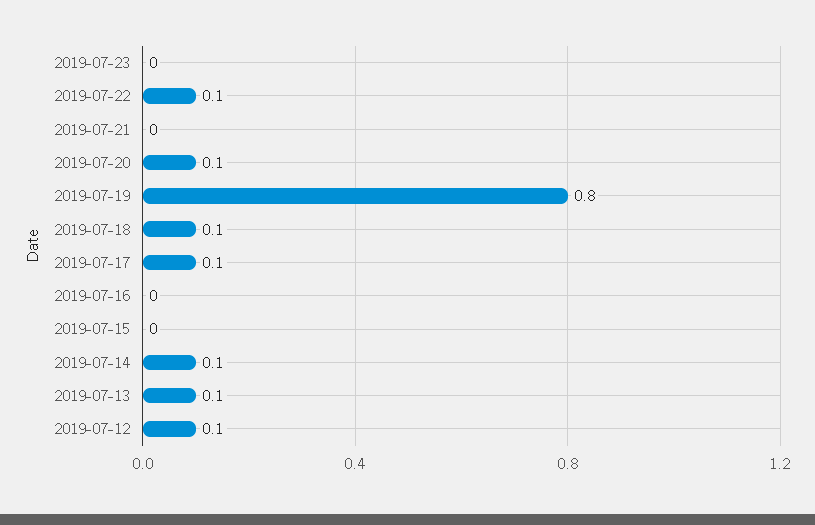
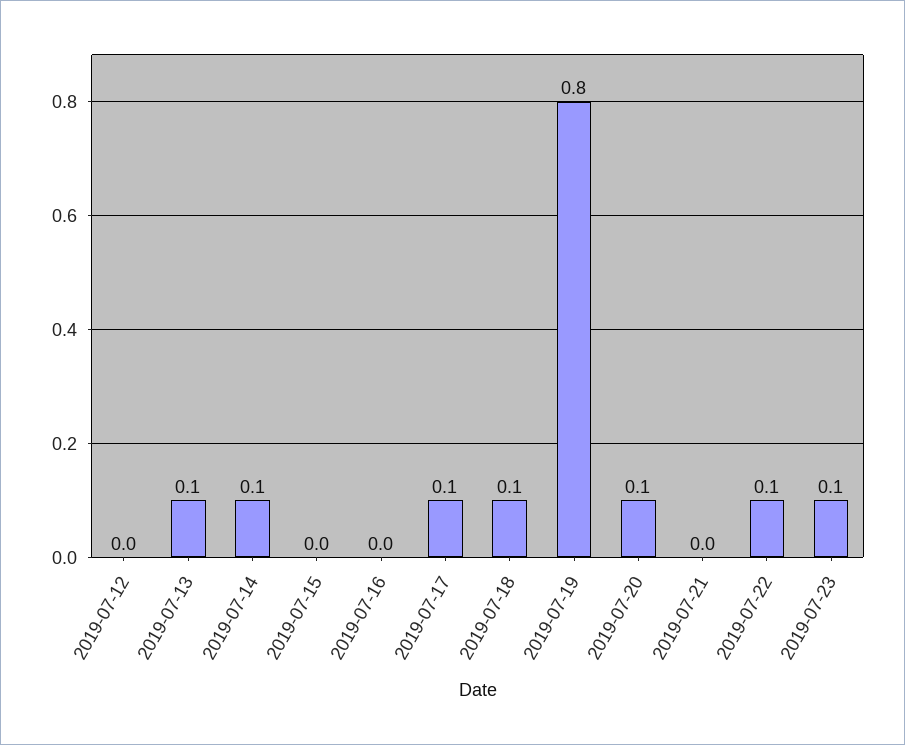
2019-07-23: 0 -> 0.1
2019-07-12: 0.1 -> 0

